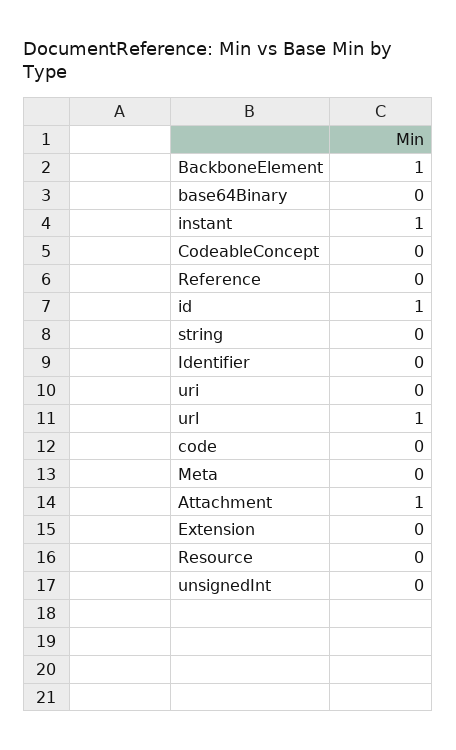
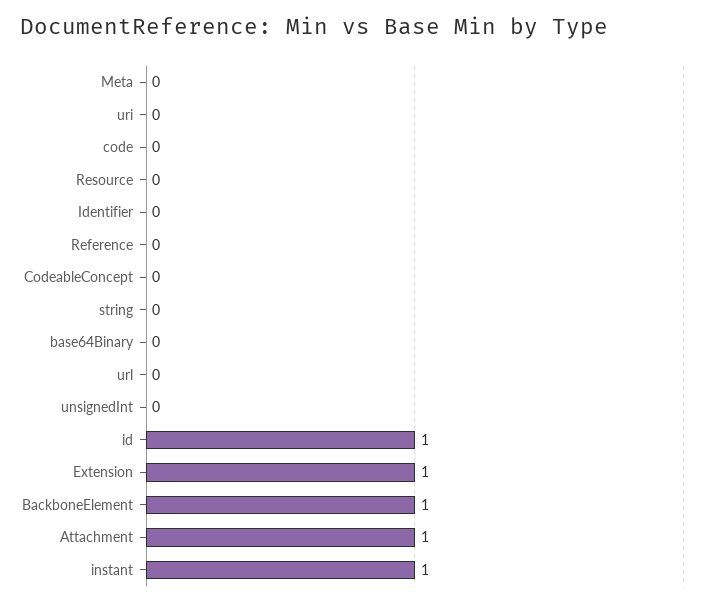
url: 1 -> 0
Extension: 0 -> 1

